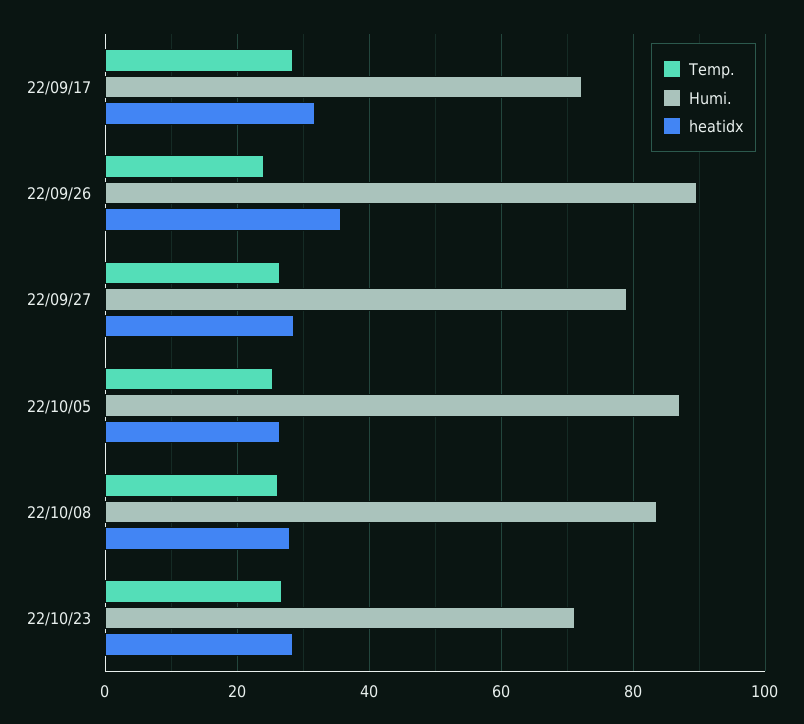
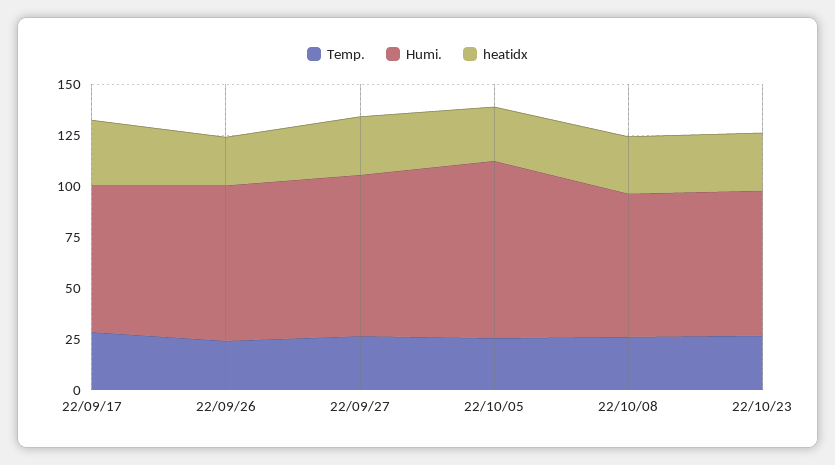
Humi., 22/09/26: 90 -> 75
heatidx, 22/09/26: 36 -> 25
Humi., 22/10/08: 84 -> 70

